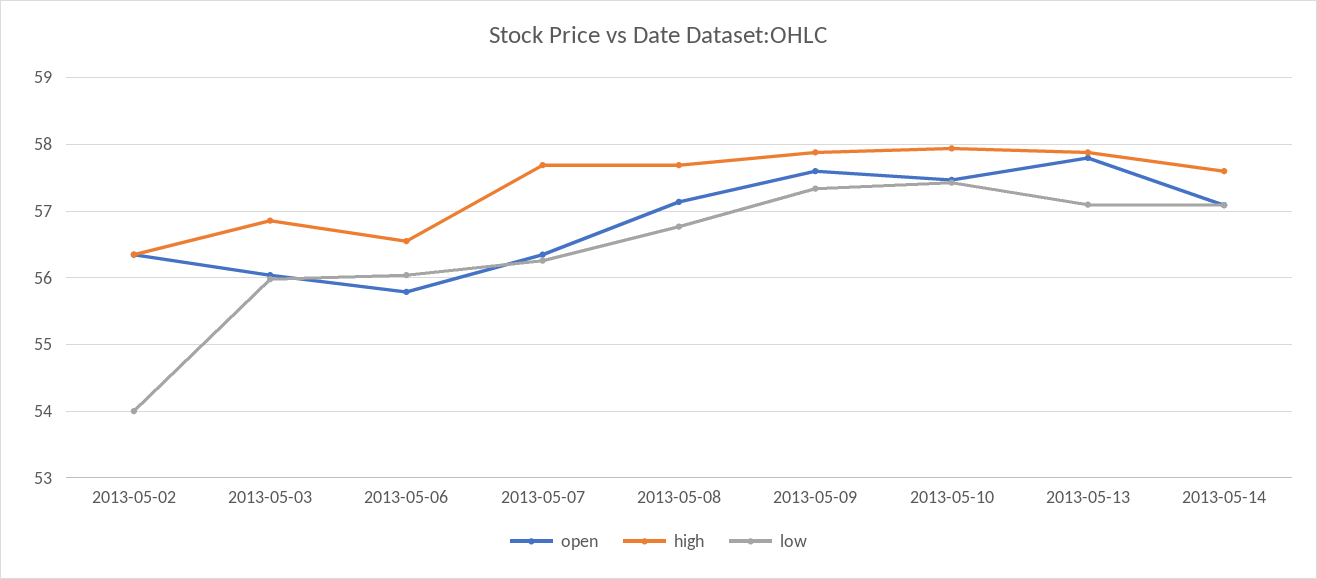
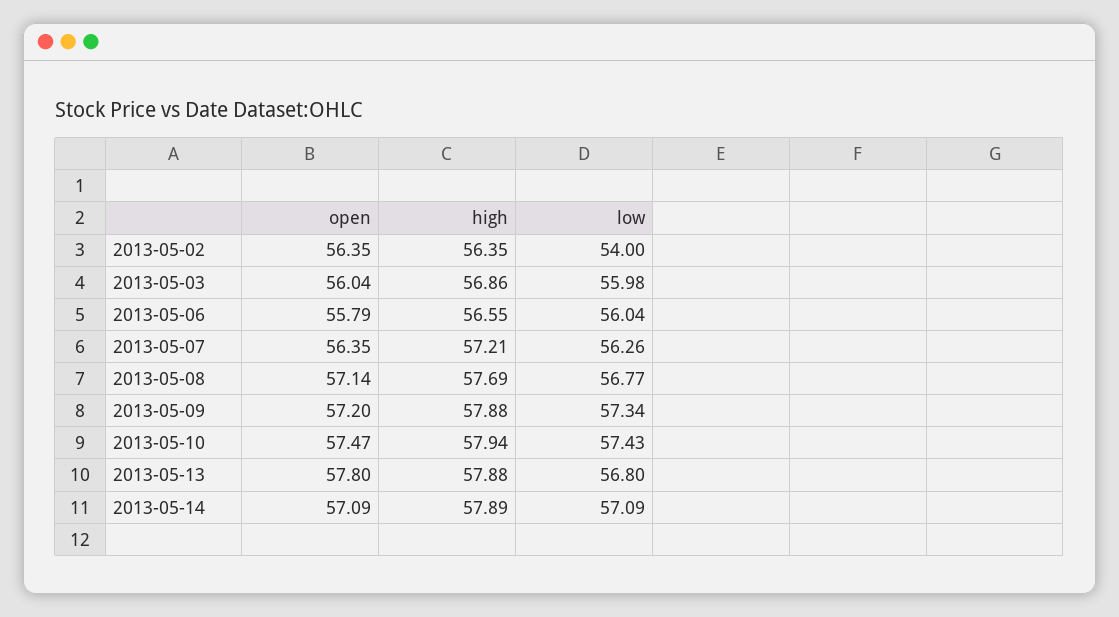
high, 2013-05-07: 57.7 -> 57.21
open, 2013-05-09: 57.6 -> 57.2
low, 2013-05-13: 57.1 -> 56.8
high, 2013-05-14: 57.6 -> 57.89

